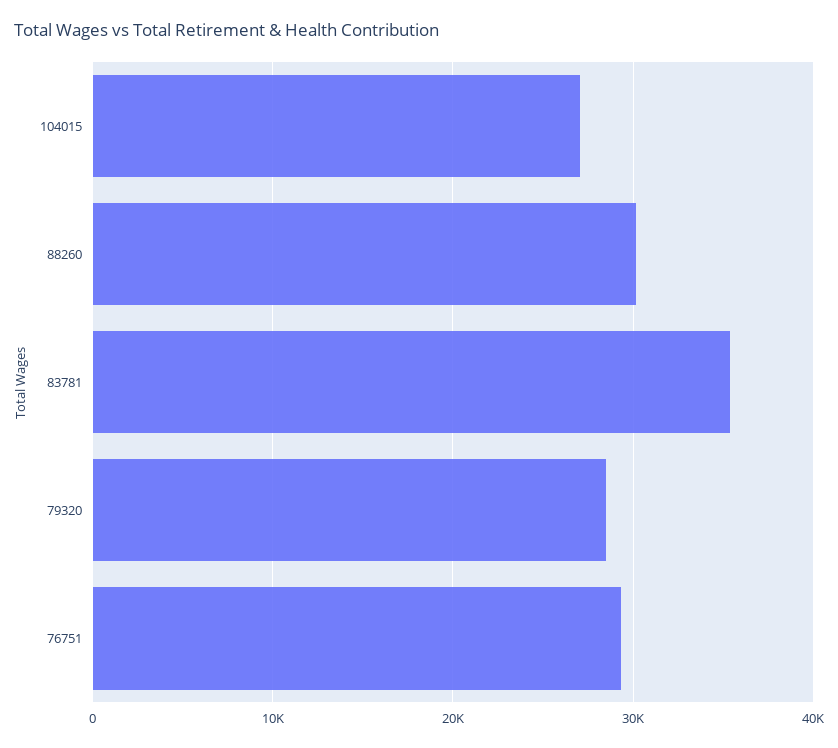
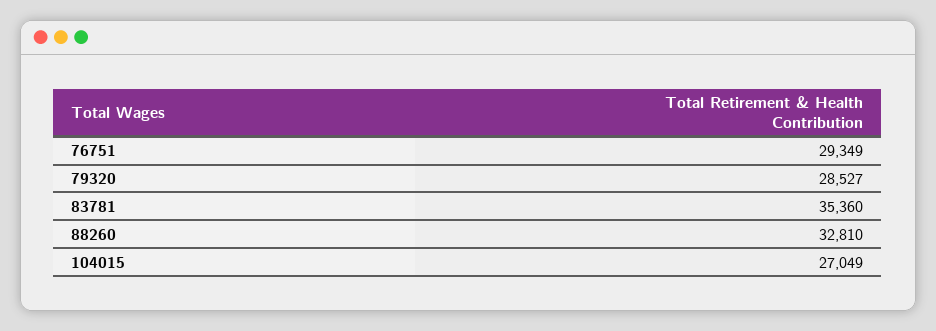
88260: 30000 -> 32810

